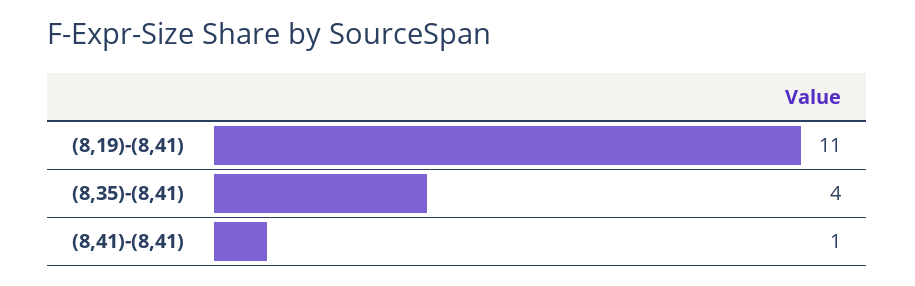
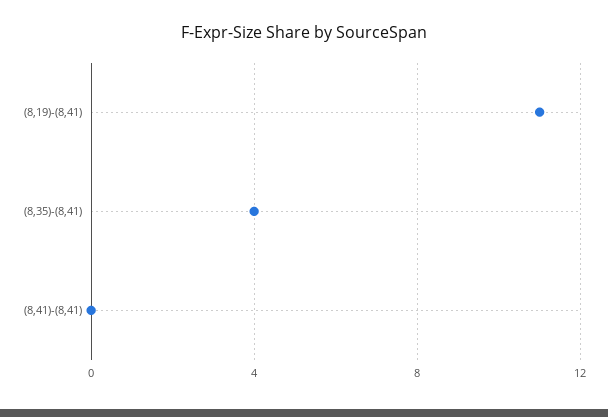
(8,41)-(8,41): 1 -> 0

